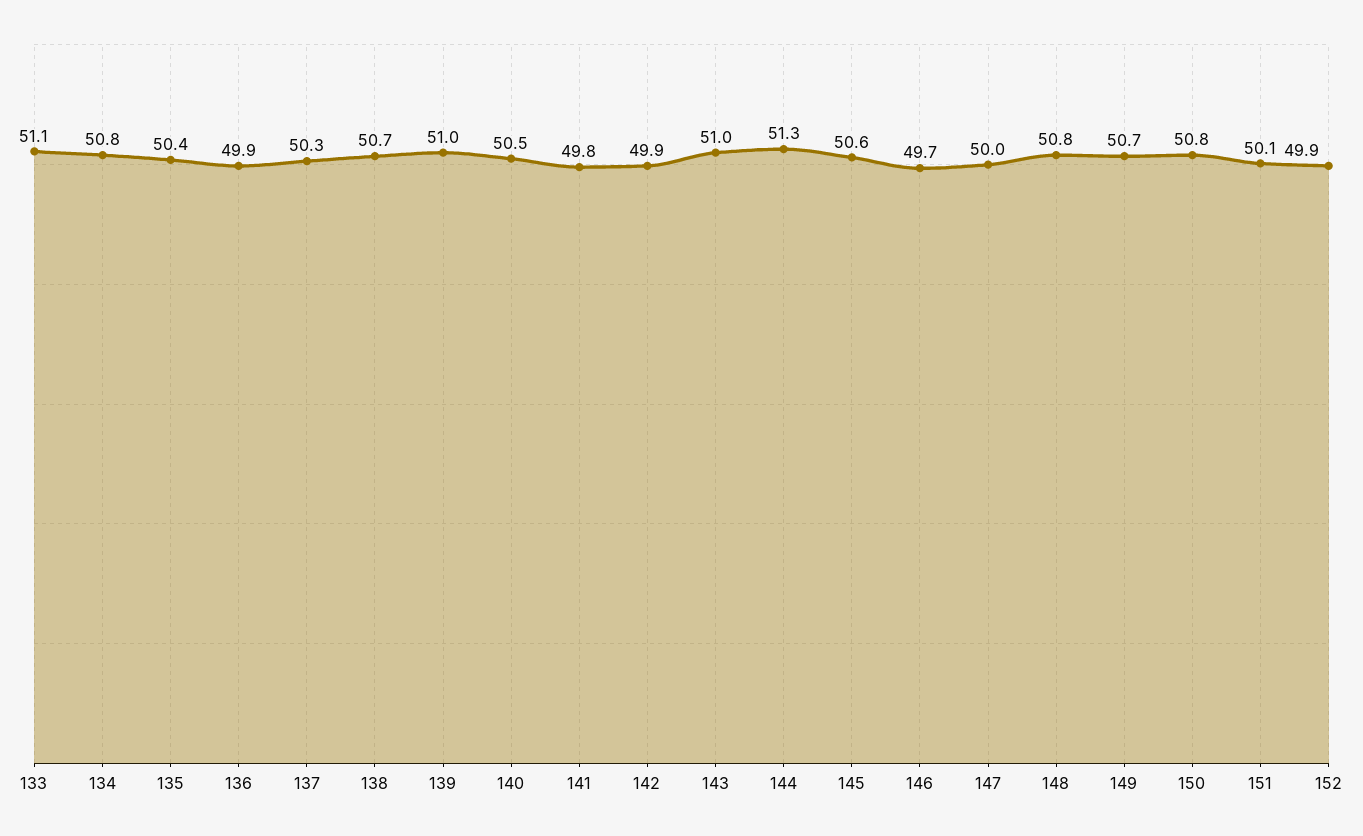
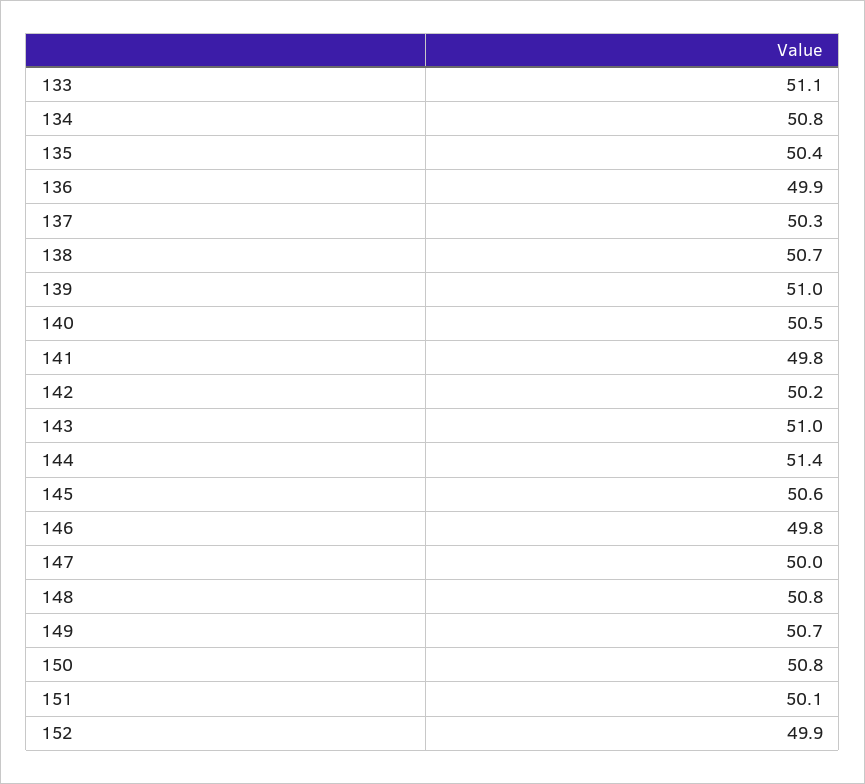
142: 49.9 -> 50.2
144: 51.3 -> 51.4
146: 49.7 -> 49.8

